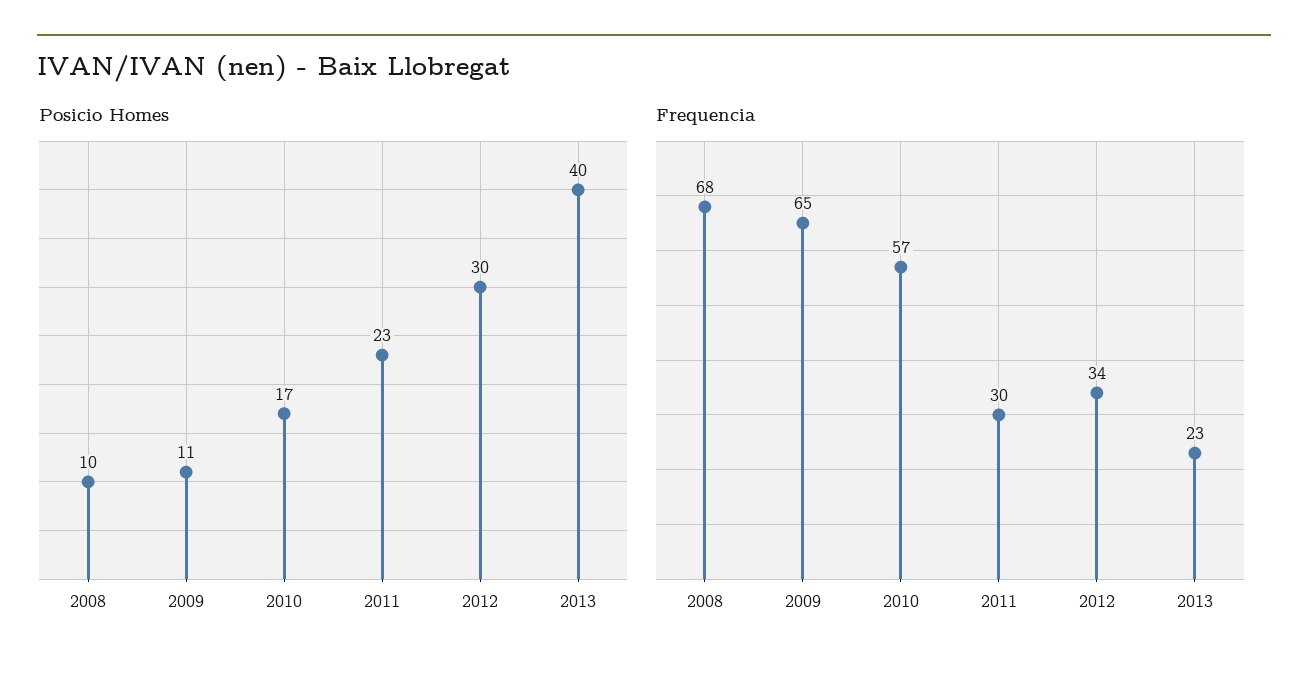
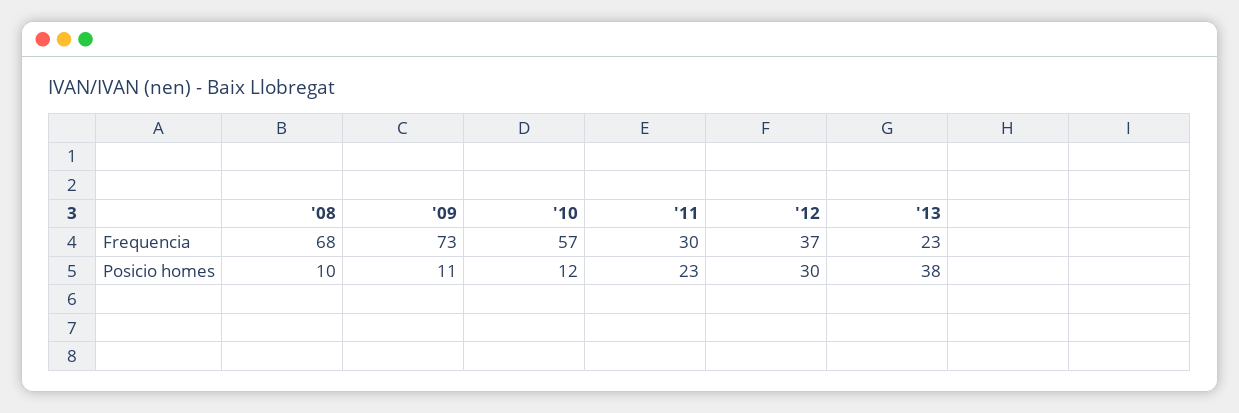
Posicio Homes, 2010: 17 -> 12
Posicio Homes, 2013: 40 -> 38
Frequencia, 2009: 65 -> 73
Frequencia, 2012: 34 -> 37

